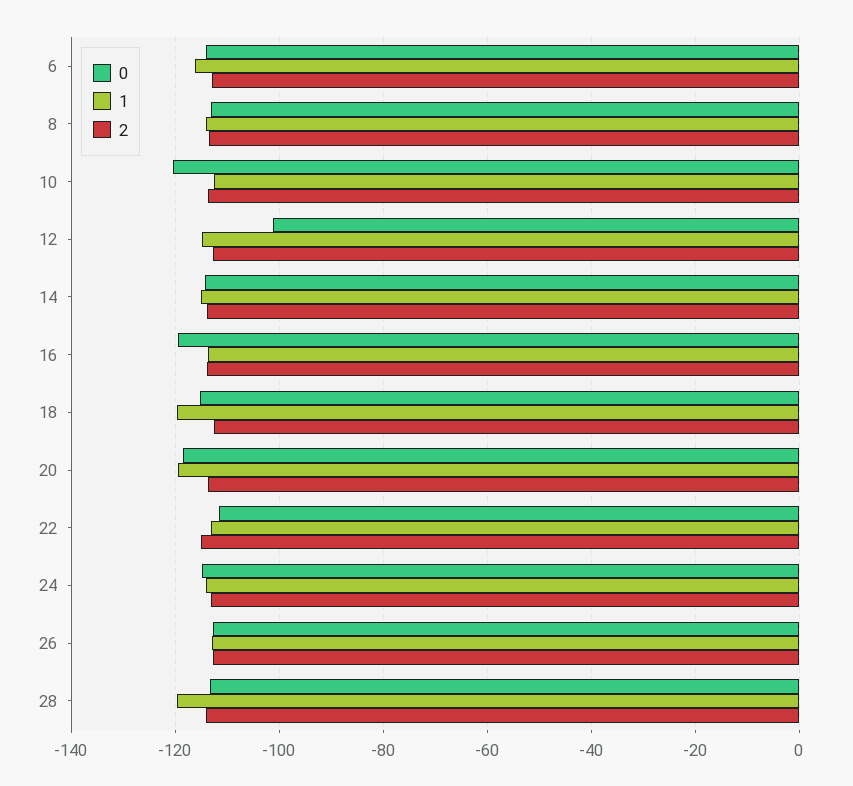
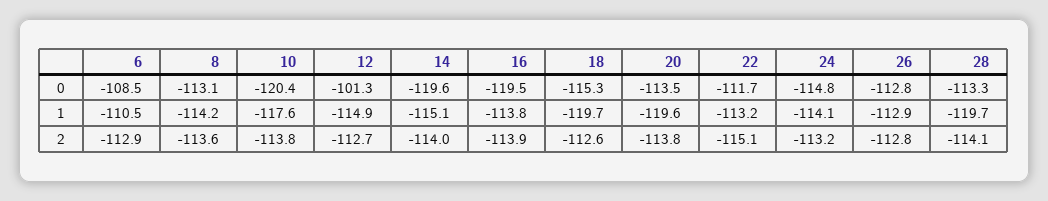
0, 6: -114 -> -108.5
1, 6: -116 -> -110.5
1, 10: -112 -> -117.6
0, 14: -114 -> -119.6
0, 20: -118 -> -113.5

